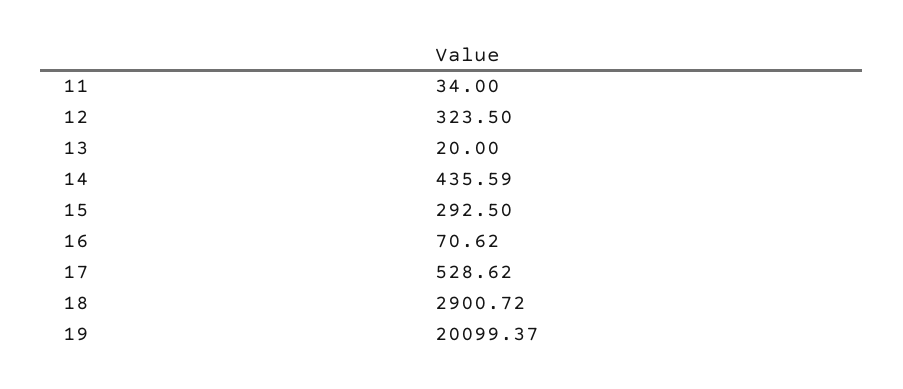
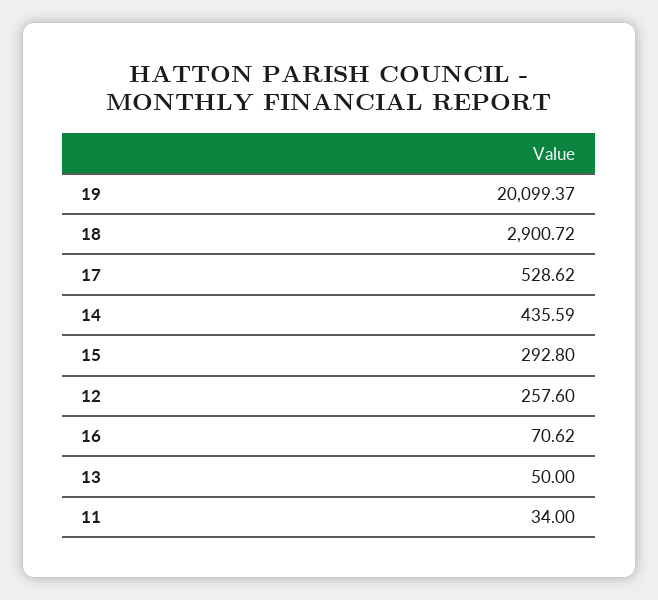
12: 323.5 -> 257.6
13: 20 -> 50
15: 292.5 -> 292.8

